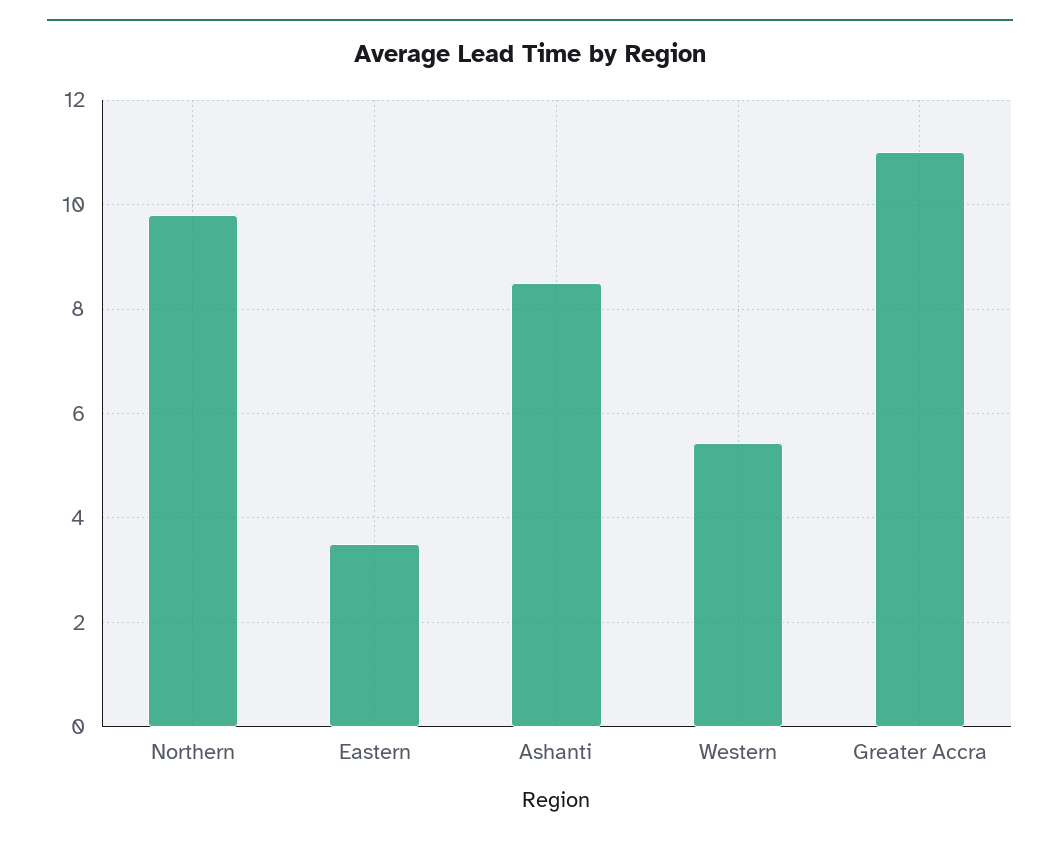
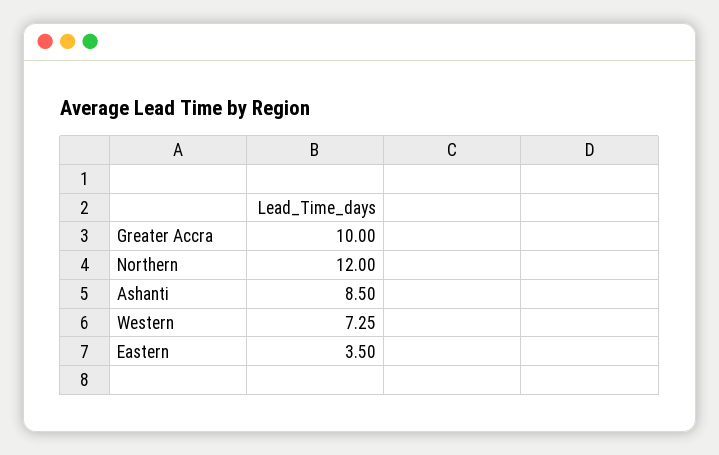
Northern: 9.8 -> 12
Western: 5.4 -> 7.25
Greater Accra: 11 -> 10

